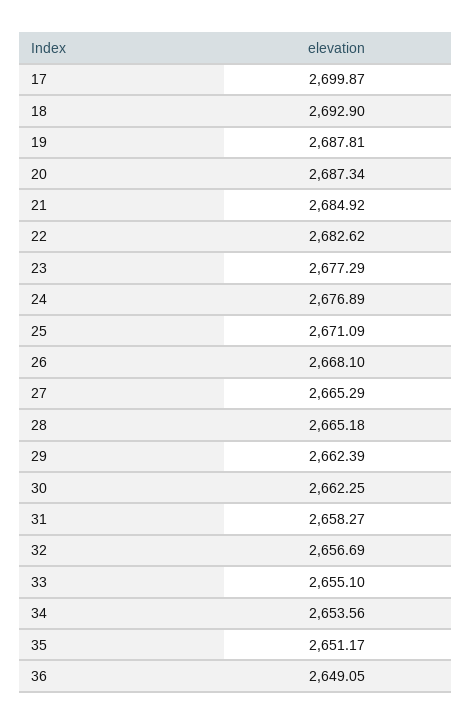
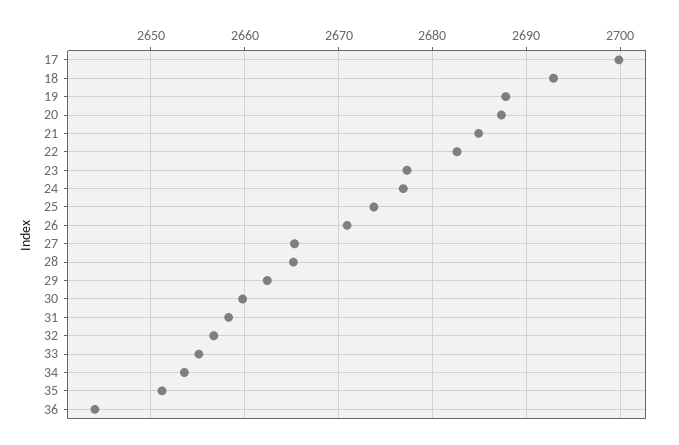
25: 2671.09 -> 2674
26: 2668.1 -> 2671
30: 2662.25 -> 2660
36: 2649.05 -> 2644

